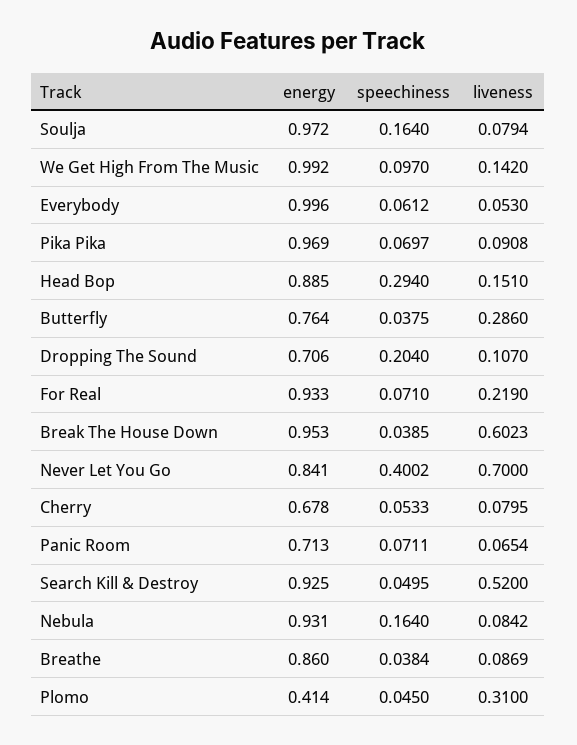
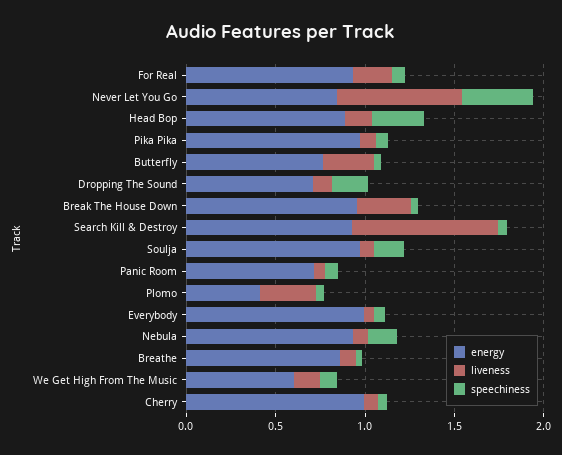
energy, We Get High From The Music: 0.992 -> 0.6
liveness, Break The House Down: 0.6023 -> 0.3
energy, Cherry: 0.678 -> 1
liveness, Search Kill & Destroy: 0.52 -> 0.8

